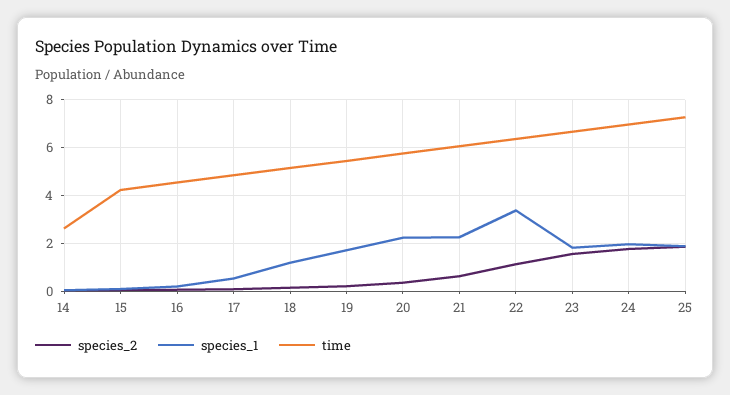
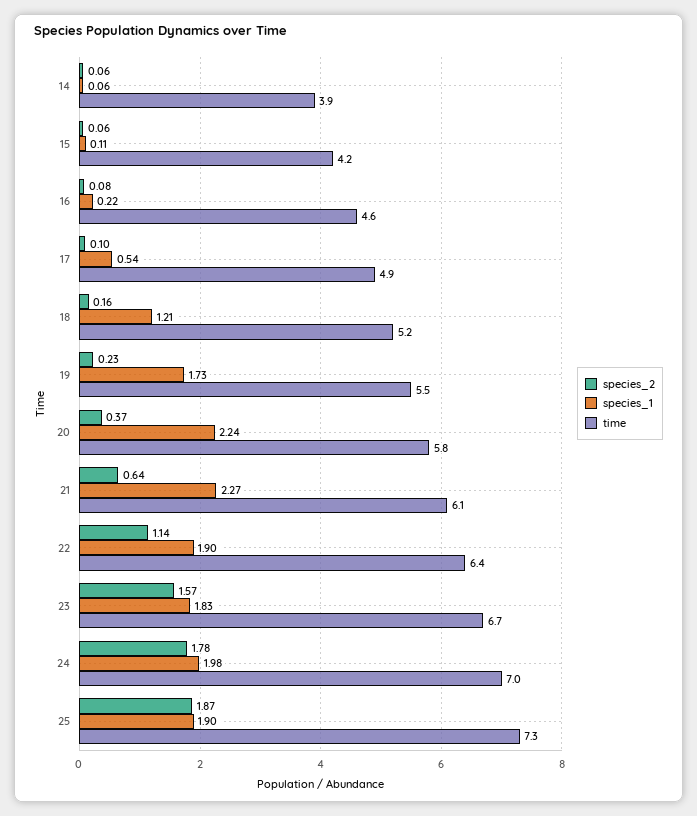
time, 14: 2.5 -> 3.9
species_1, 22: 3.5 -> 1.9

